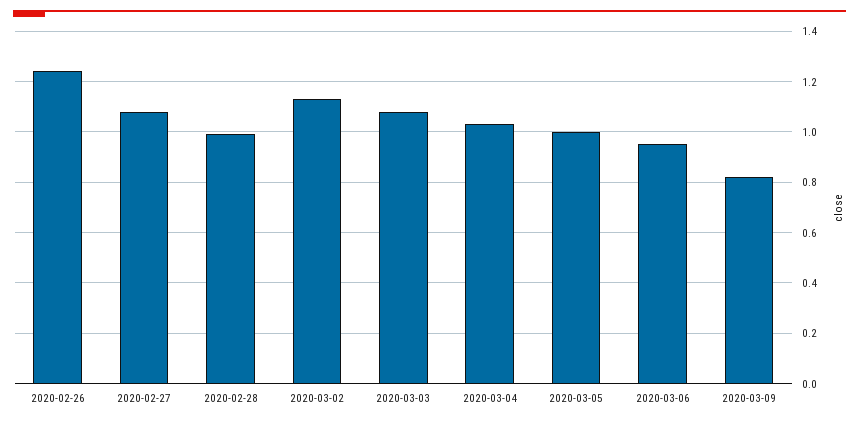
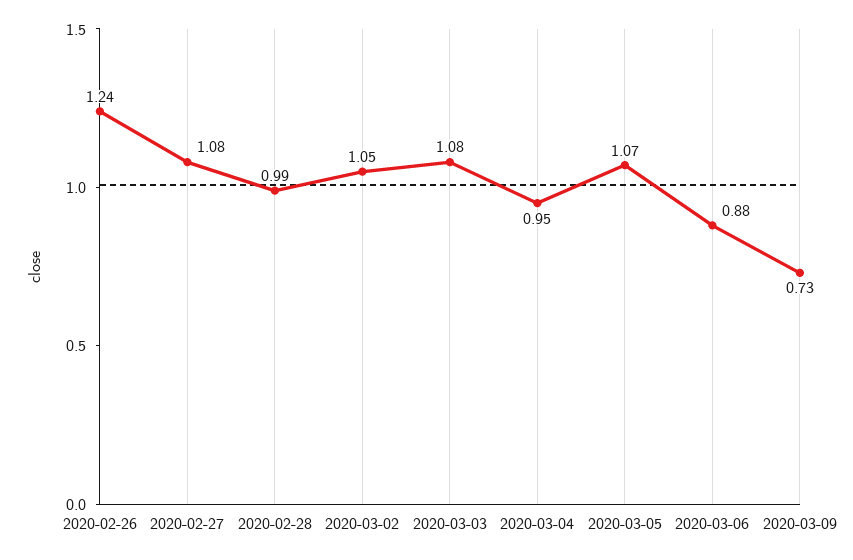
2020-03-02: 1.125 -> 1.05
2020-03-04: 1.025 -> 0.95
2020-03-05: 1 -> 1.07
2020-03-06: 0.95 -> 0.88
2020-03-09: 0.825 -> 0.73

